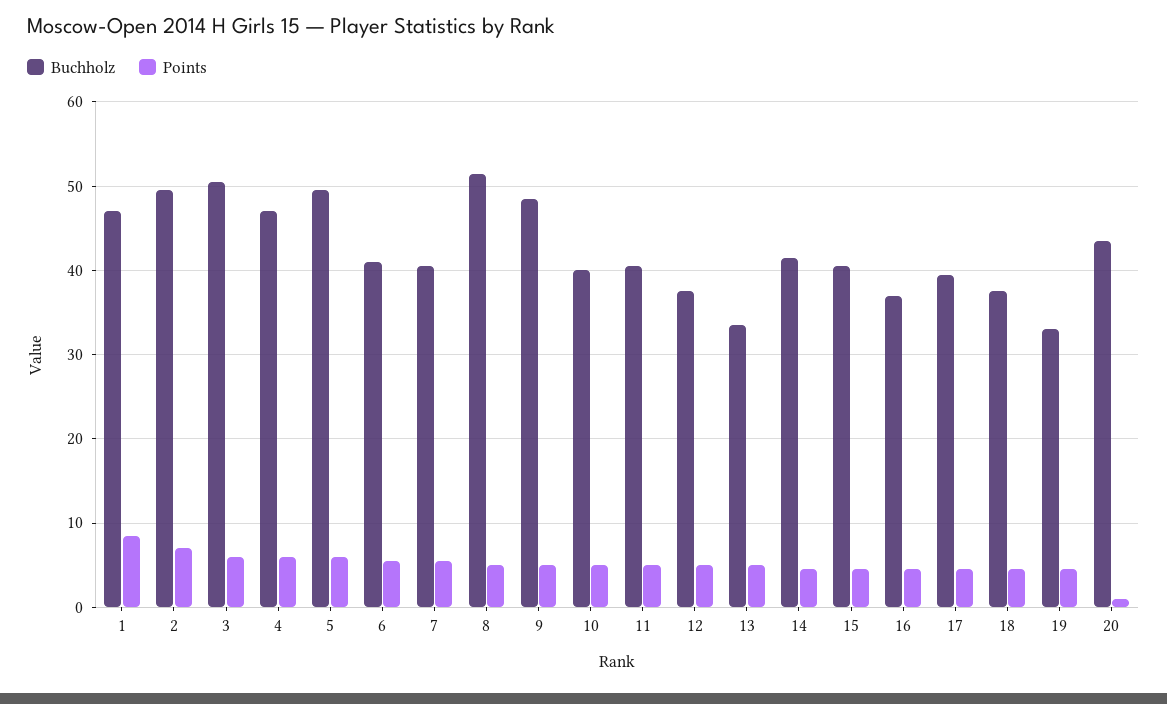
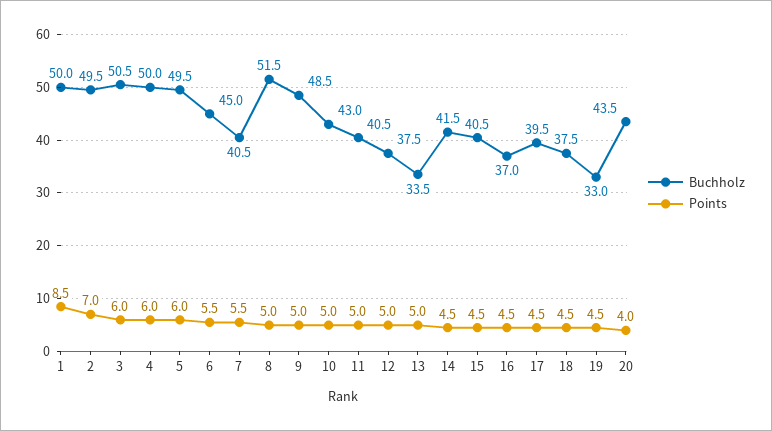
Buchholz, 1: 47 -> 50
Buchholz, 4: 47 -> 50
Buchholz, 6: 41 -> 45
Buchholz, 10: 40 -> 43
Points, 20: 1 -> 4

